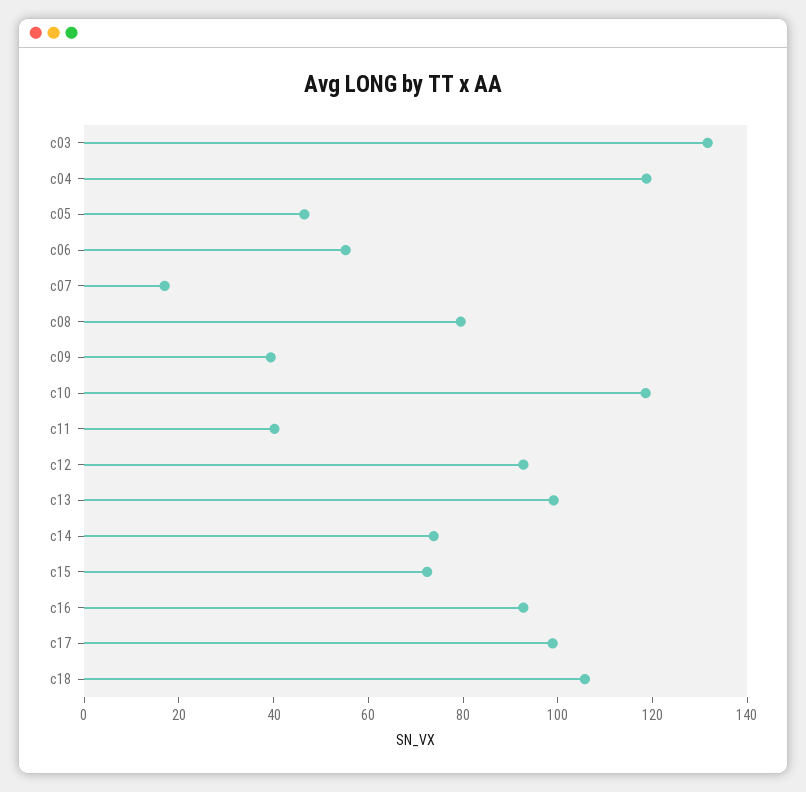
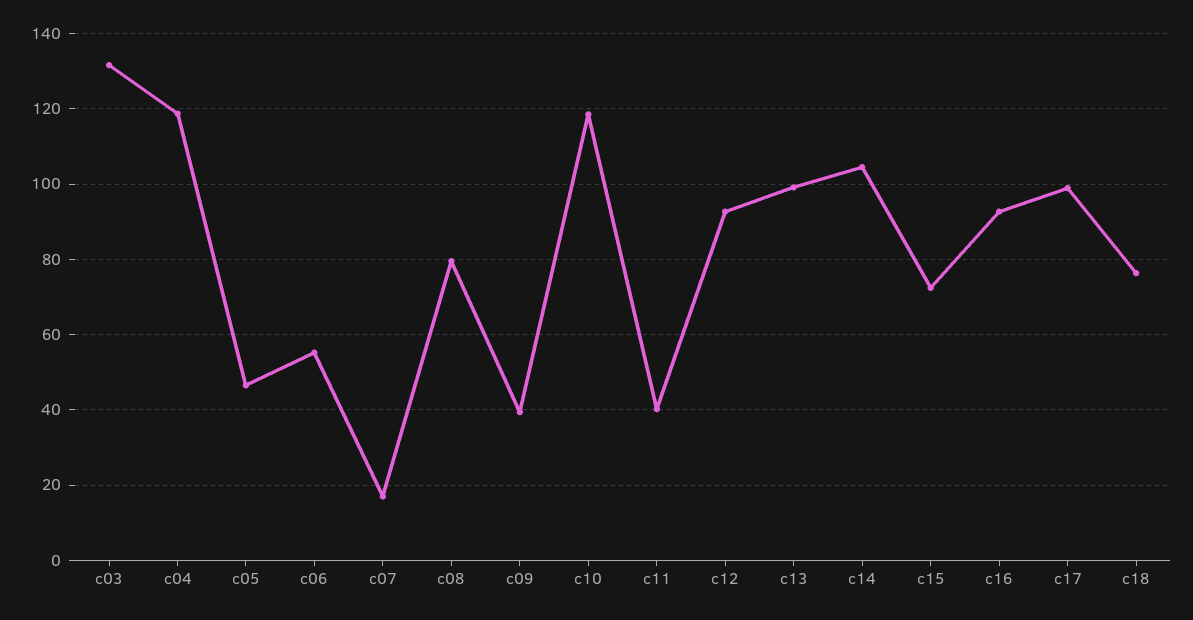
c14: 75 -> 104
c18: 105 -> 76

